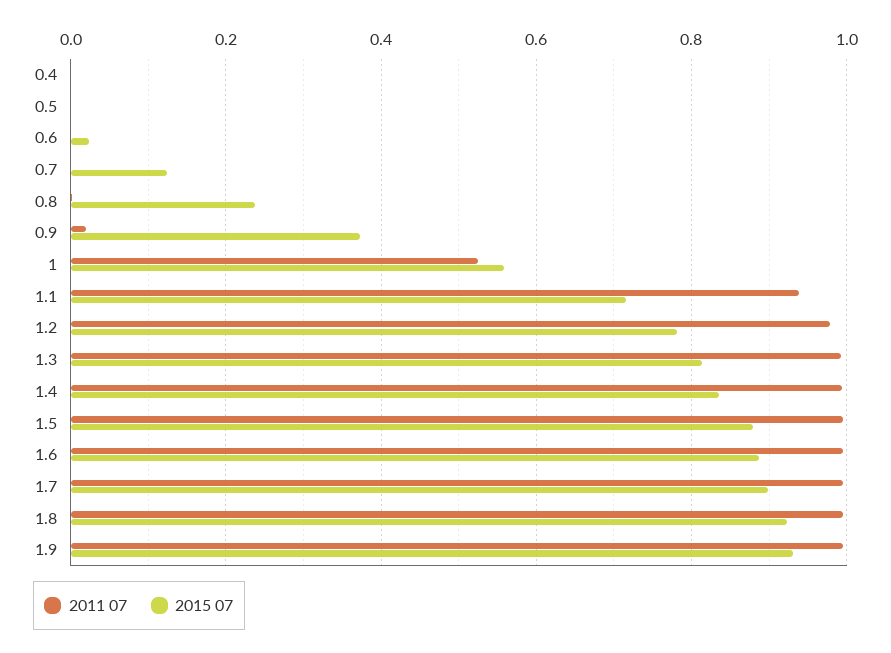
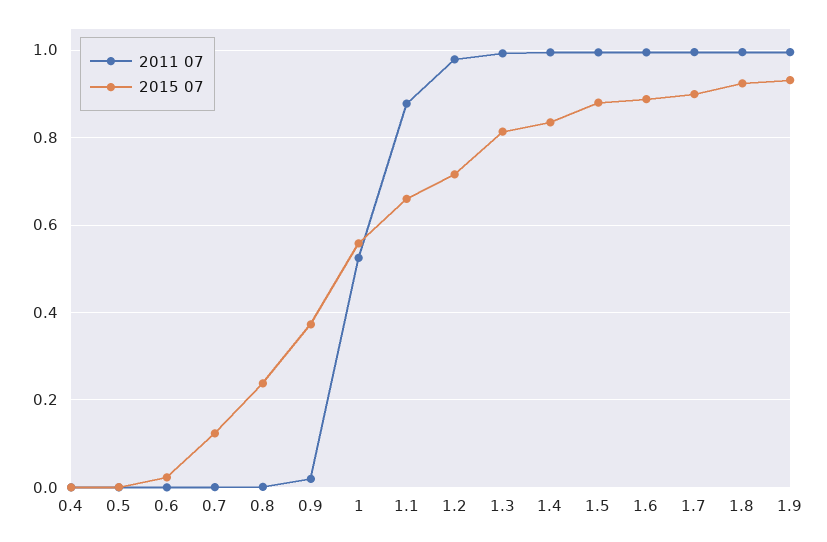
2011 07, 1.1: 0.94 -> 0.88
2015 07, 1.1: 0.72 -> 0.66
2015 07, 1.2: 0.78 -> 0.72

